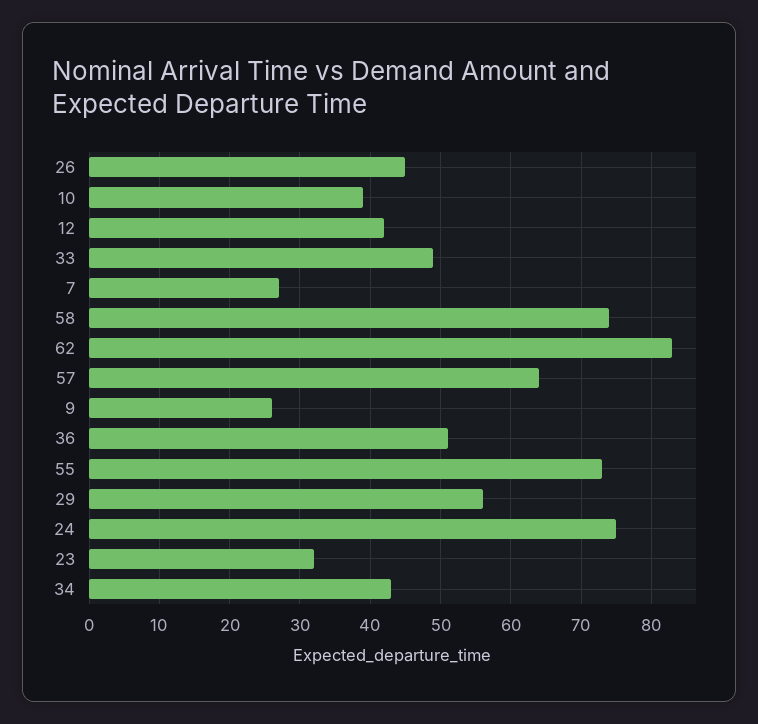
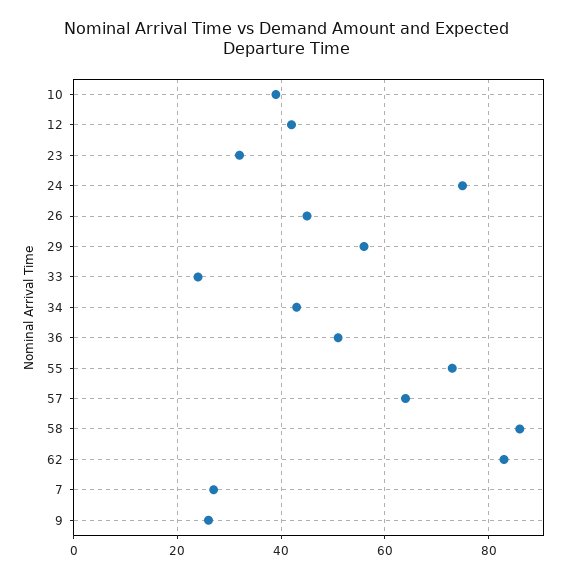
33: 49 -> 25
58: 74 -> 85

